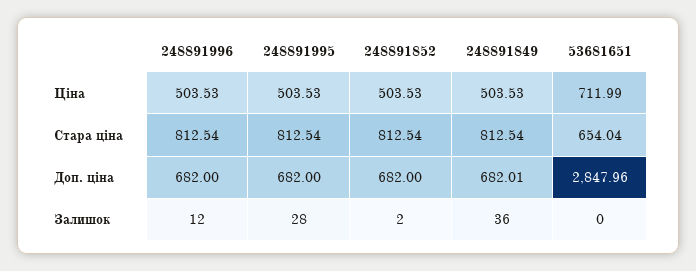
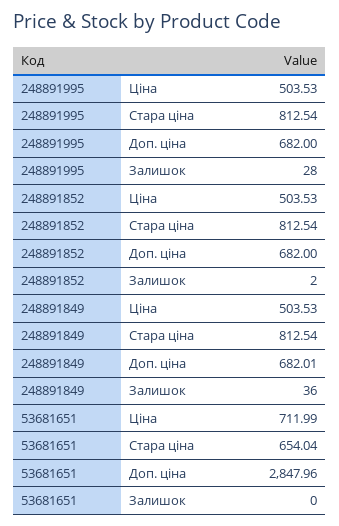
248891996, Ціна: 503.53 -> none
248891996, Стара ціна: 812.54 -> none
248891996, Доп. ціна: 682 -> none
248891996, Залишок: 12 -> none

